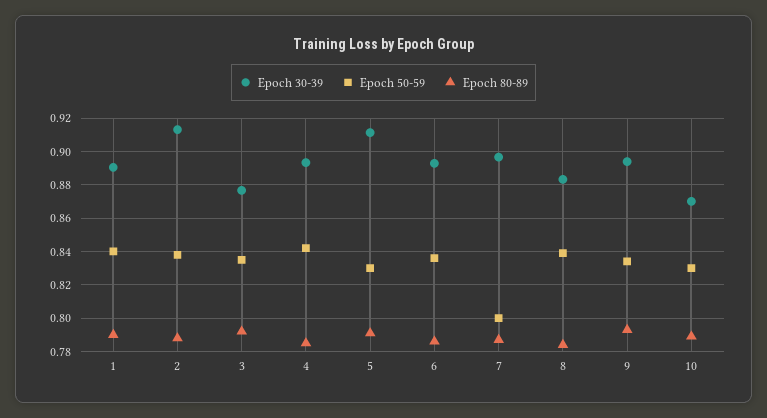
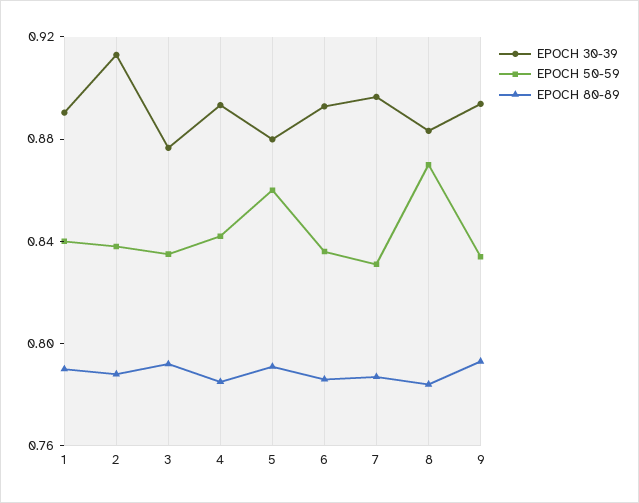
Epoch 30-39, 5: 0.91 -> 0.88
Epoch 50-59, 5: 0.83 -> 0.86
Epoch 50-59, 7: 0.8 -> 0.83
Epoch 50-59, 8: 0.84 -> 0.87
Epoch 30-39, 10: 0.87 -> none
Epoch 50-59, 10: 0.83 -> none
Epoch 80-89, 10: 0.79 -> none

